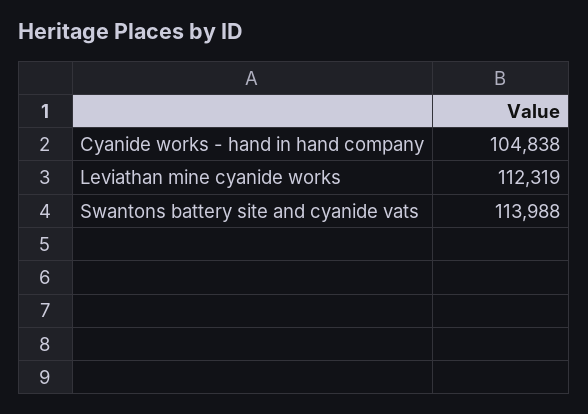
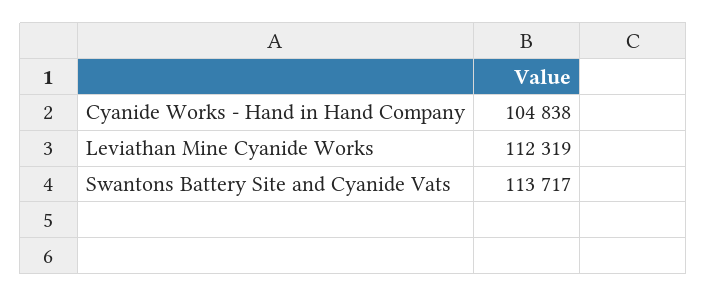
Swantons battery site and cyanide vats: 113988 -> 113717

